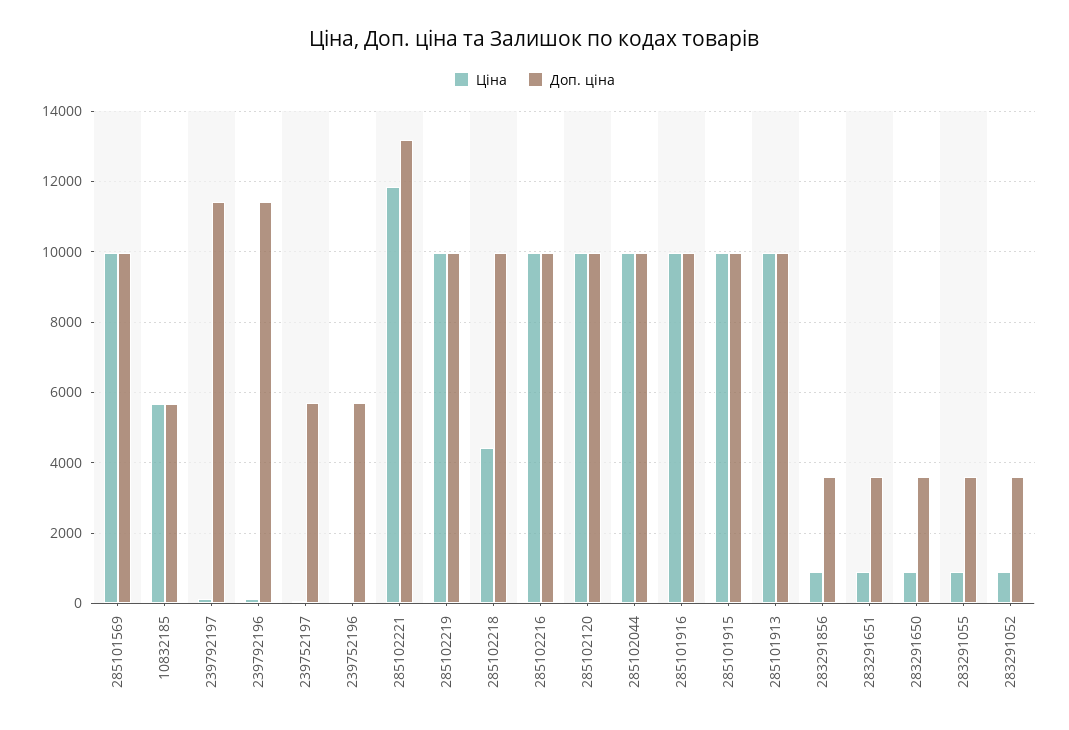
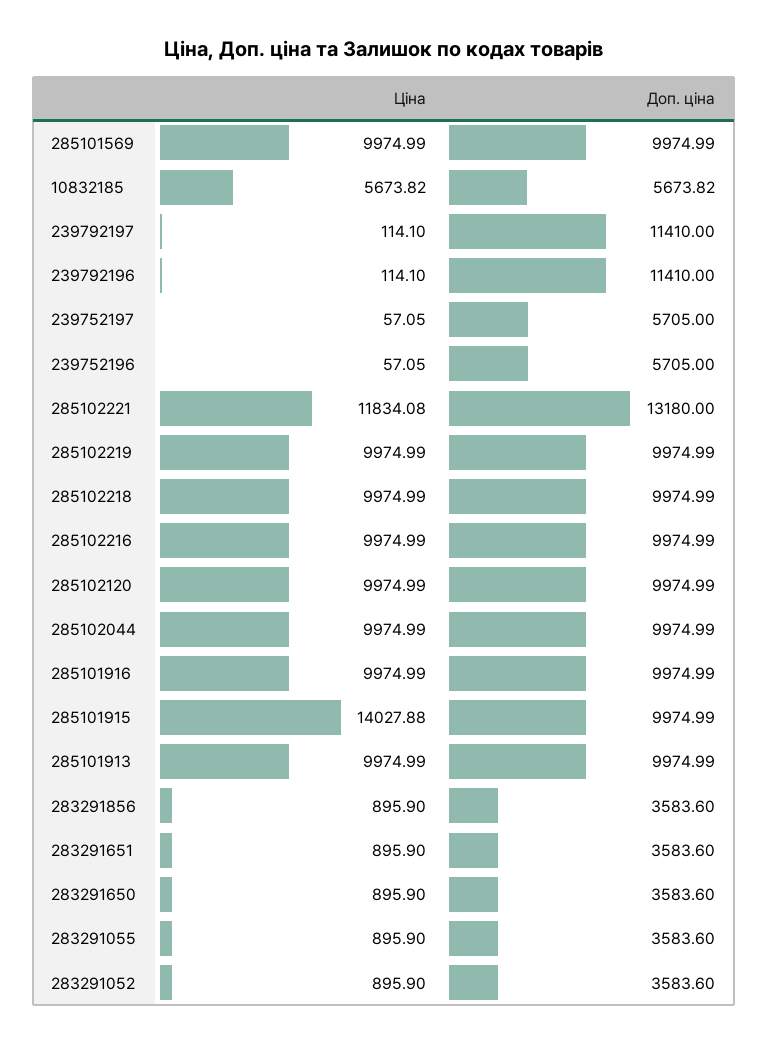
Ціна, 285102218: 4400 -> 9974.99
Ціна, 285101915: 10000 -> 14027.88

